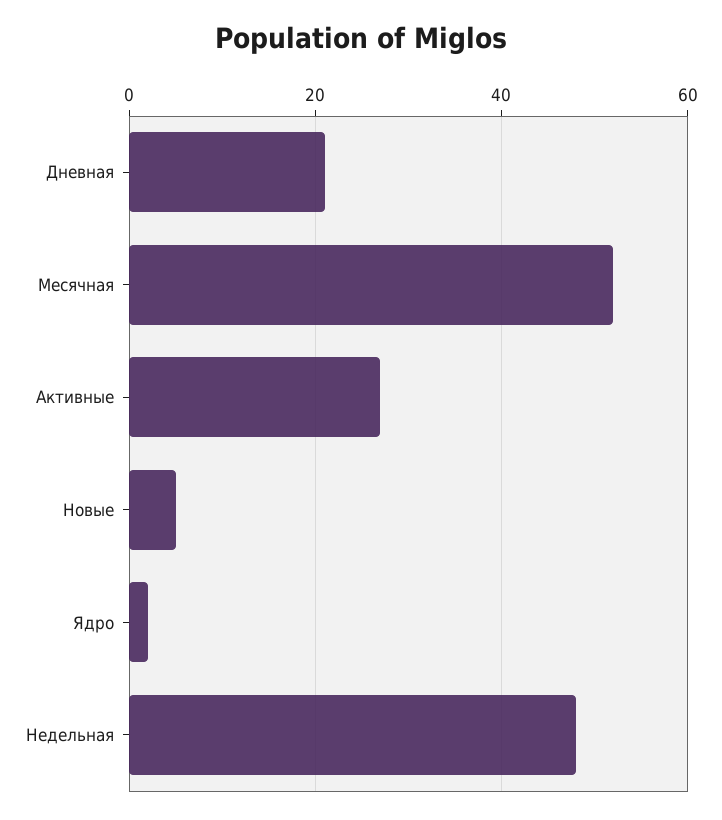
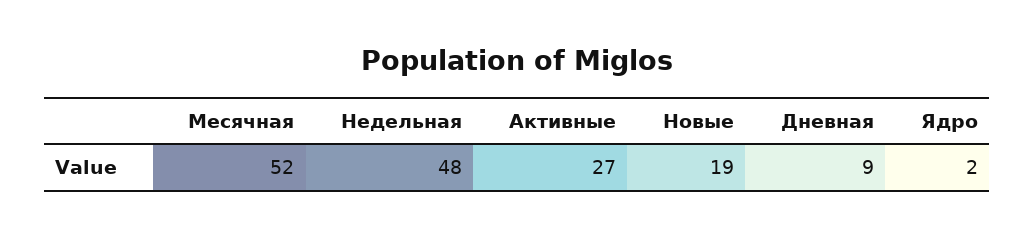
Дневная: 20 -> 9
Новые: 5 -> 19

